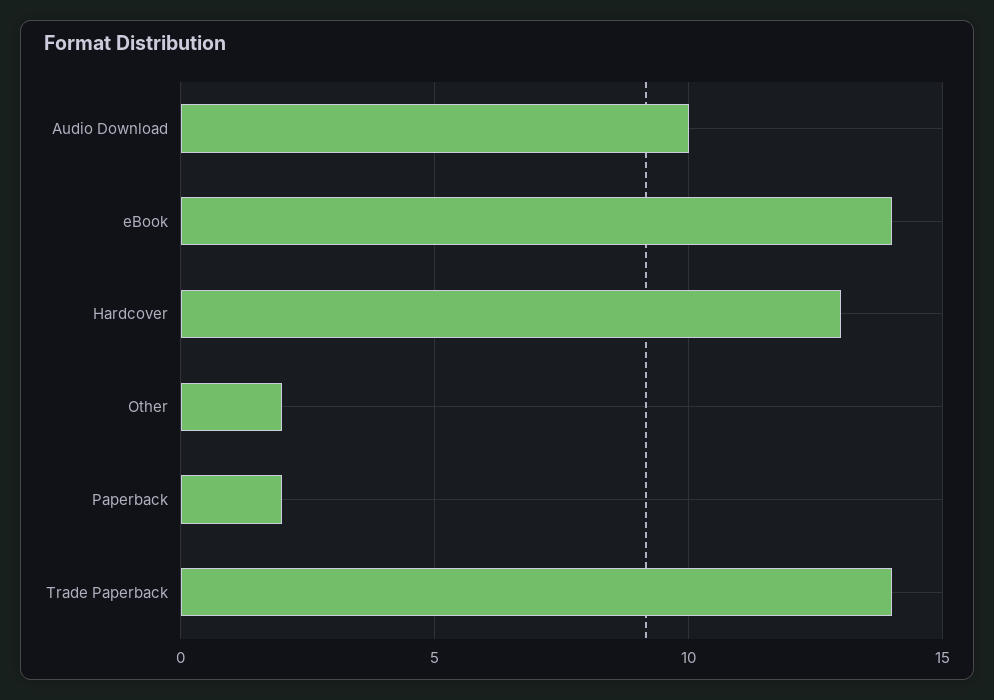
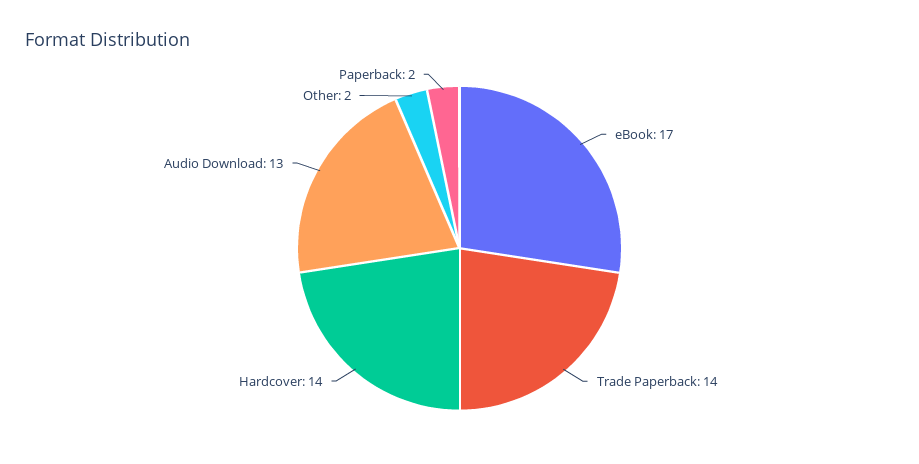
Audio Download: 10 -> 13
eBook: 14 -> 17
Hardcover: 13 -> 14

